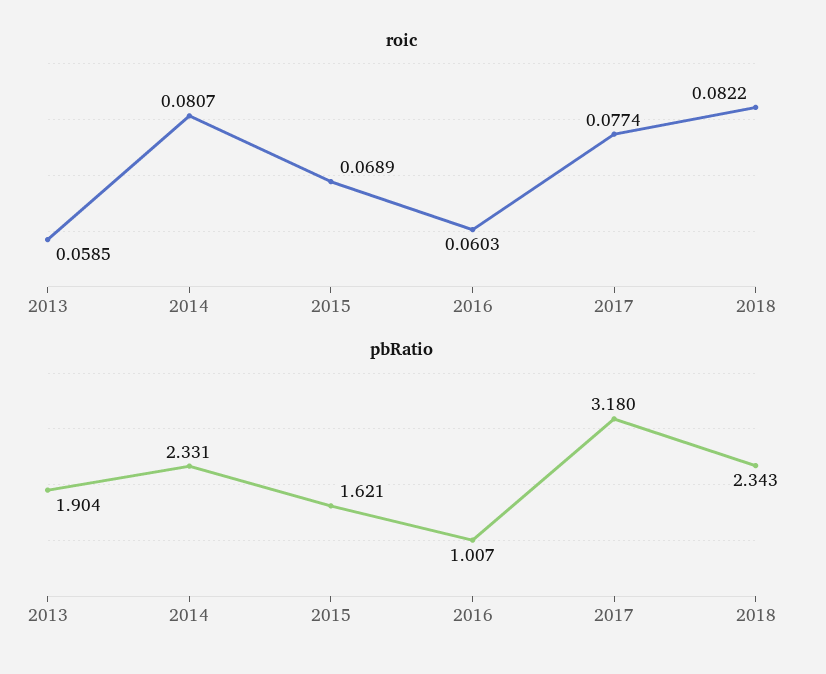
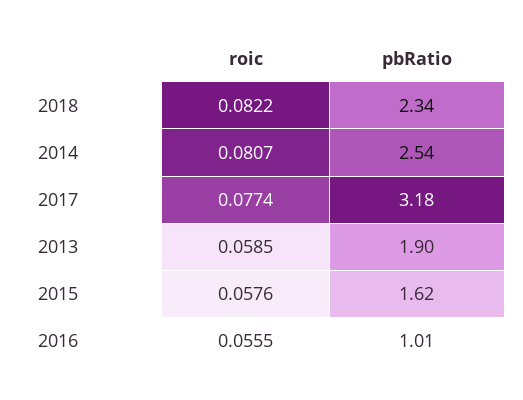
roic, 2015: 0.0689 -> 0.0576
roic, 2016: 0.0603 -> 0.0555
pbRatio, 2014: 2.331 -> 2.54

